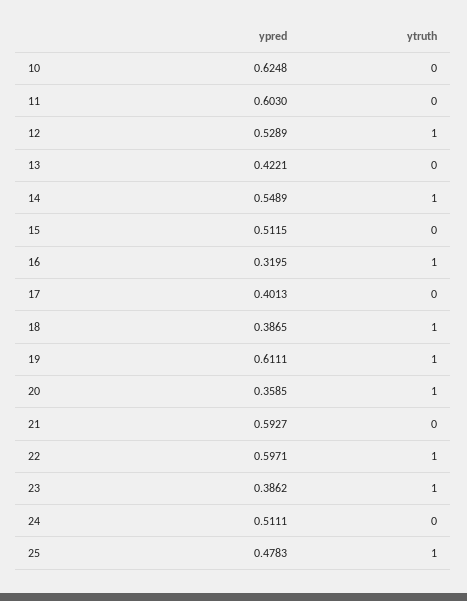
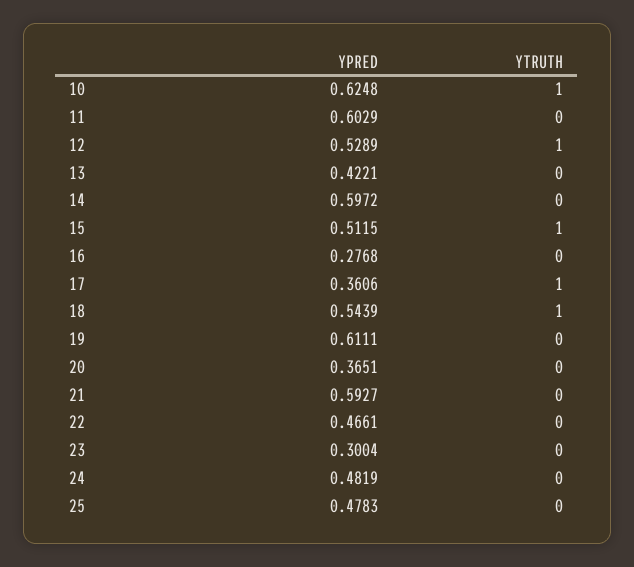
ytruth, 10: 0 -> 1
ypred, 11: 0.603 -> 0.6029
ypred, 14: 0.5489 -> 0.5972
ytruth, 14: 1 -> 0
ytruth, 15: 0 -> 1
ypred, 16: 0.3195 -> 0.2768
ytruth, 16: 1 -> 0
ypred, 17: 0.4013 -> 0.3606
ytruth, 17: 0 -> 1
ypred, 18: 0.3865 -> 0.5439
ytruth, 19: 1 -> 0
ypred, 20: 0.3585 -> 0.3651
ytruth, 20: 1 -> 0
ypred, 22: 0.5971 -> 0.4661
ytruth, 22: 1 -> 0
ypred, 23: 0.3862 -> 0.3004
ytruth, 23: 1 -> 0
ypred, 24: 0.5111 -> 0.4819
ytruth, 25: 1 -> 0

